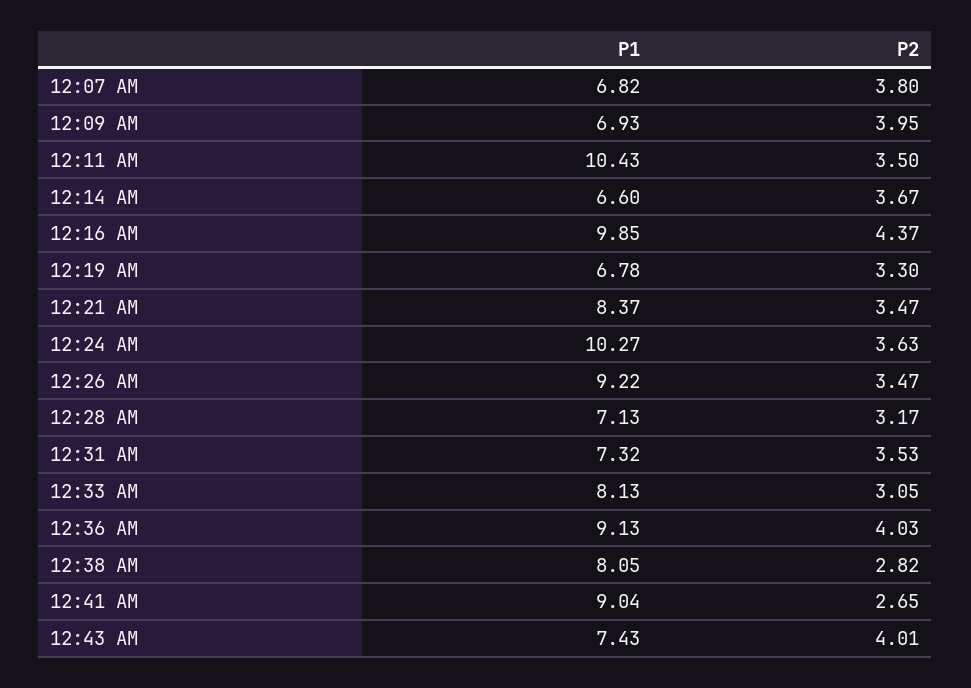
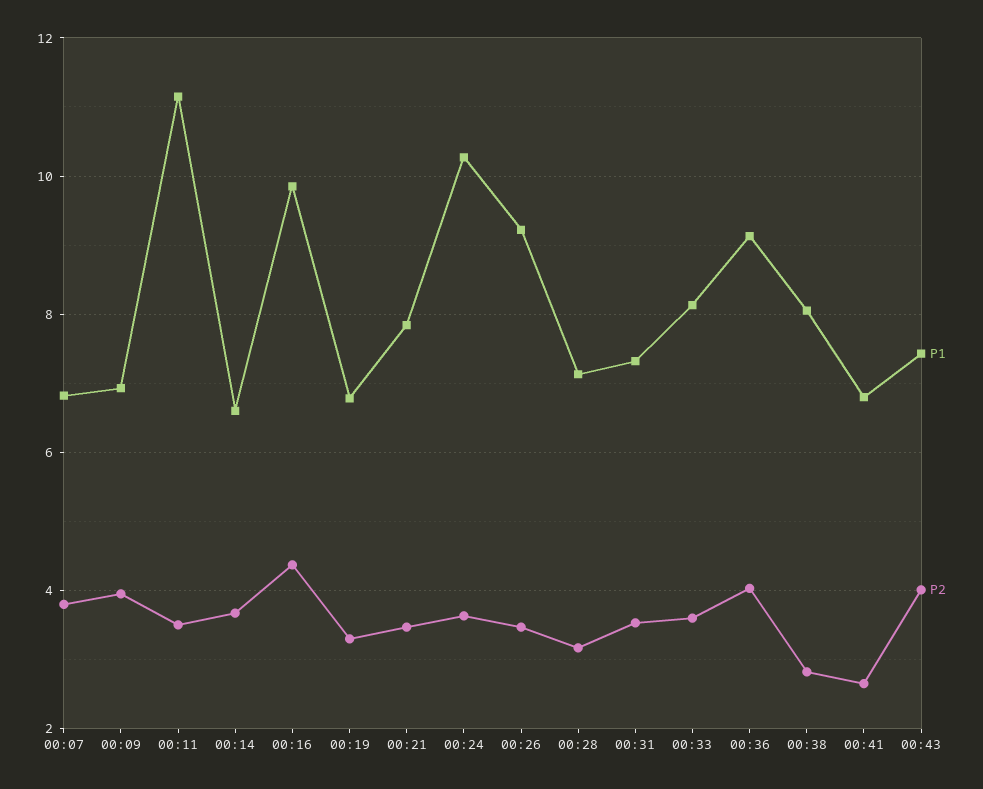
P1, 12:11 AM: 10.43 -> 11.2
P1, 12:21 AM: 8.37 -> 7.8
P2, 12:33 AM: 3.05 -> 3.6
P1, 12:41 AM: 9.04 -> 6.8

